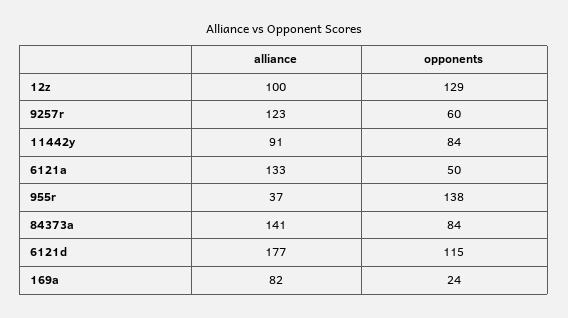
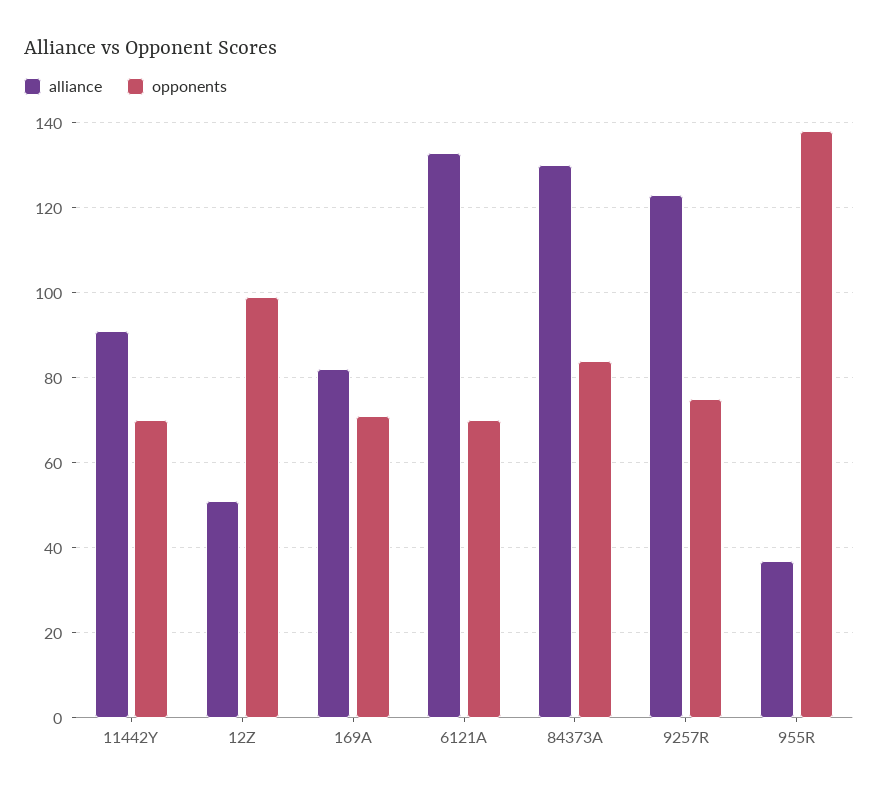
alliance, 12z: 100 -> 50
opponents, 12z: 129 -> 100
opponents, 9257r: 60 -> 75
opponents, 11442y: 84 -> 70
opponents, 6121a: 50 -> 70
alliance, 84373a: 141 -> 130
alliance, 6121d: 177 -> none
opponents, 6121d: 115 -> none
opponents, 169a: 24 -> 70

